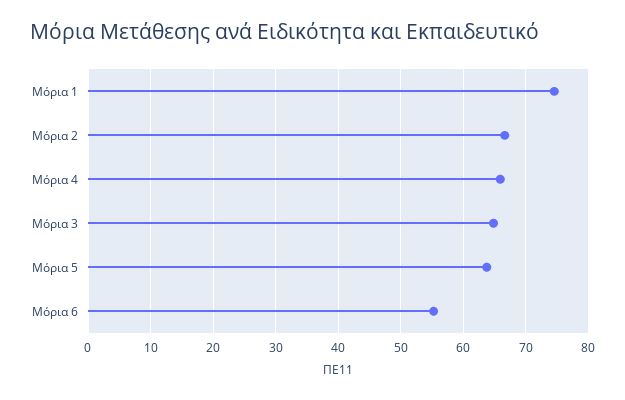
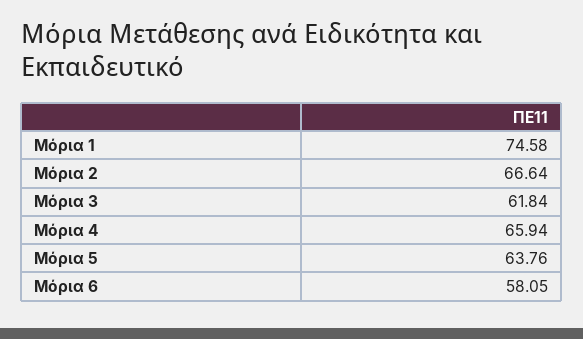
Μόρια 3: 65 -> 61.84
Μόρια 6: 55 -> 58.05

